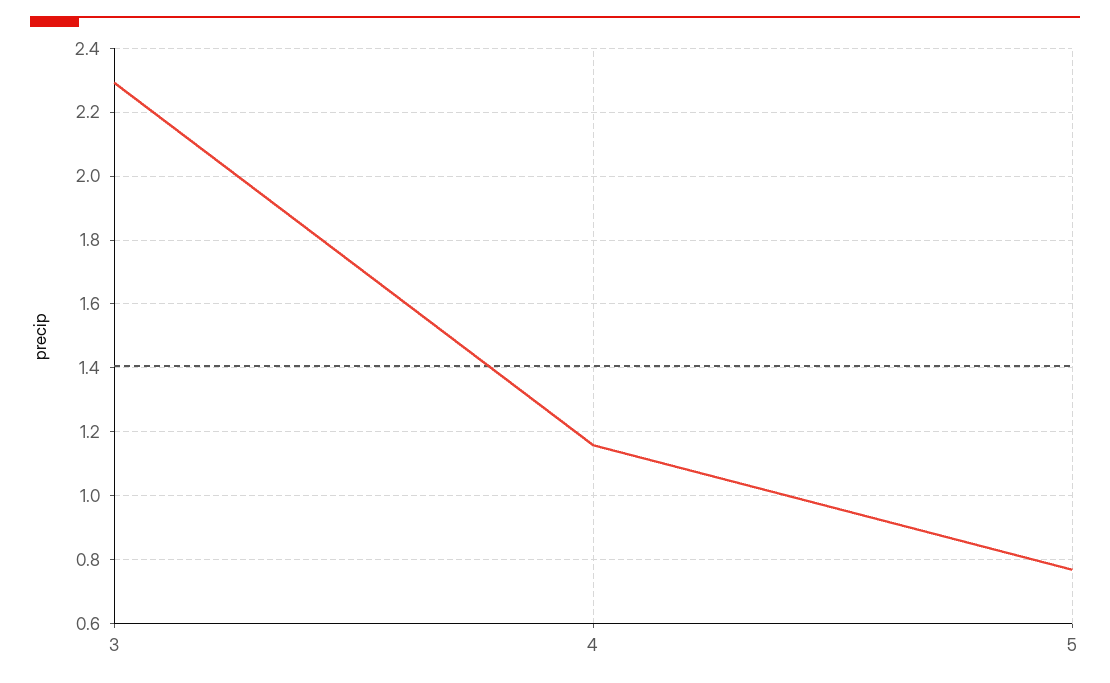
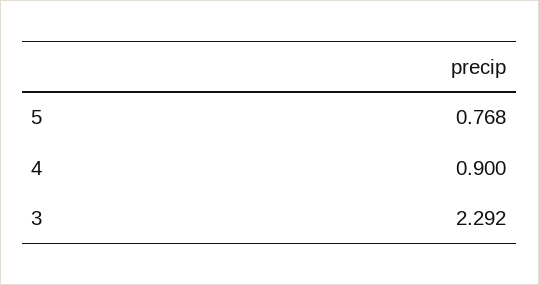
4: 1.16 -> 0.9

